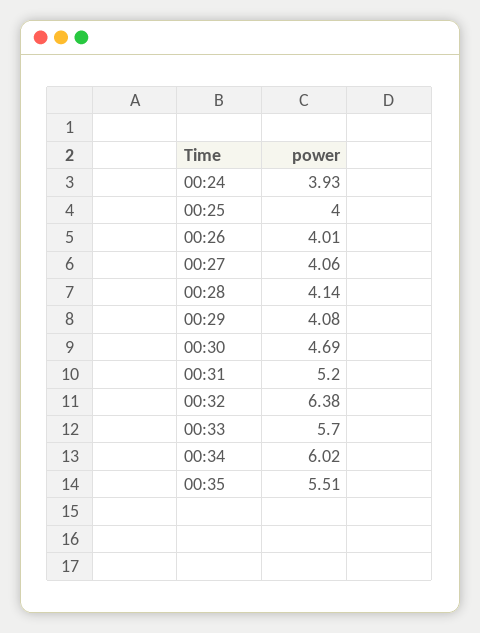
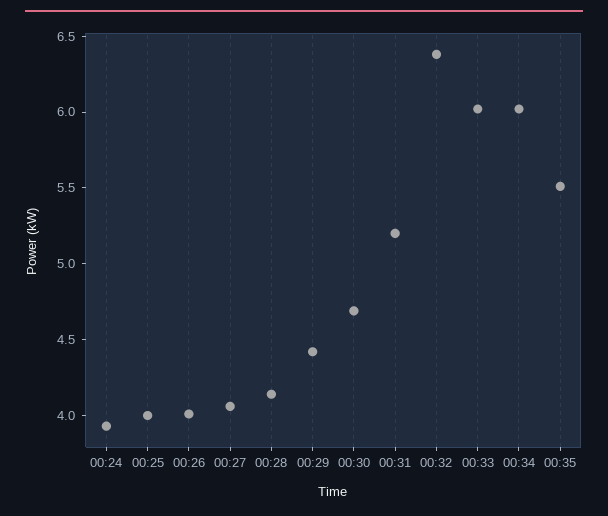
00:29: 4.08 -> 4.4
00:33: 5.7 -> 6

